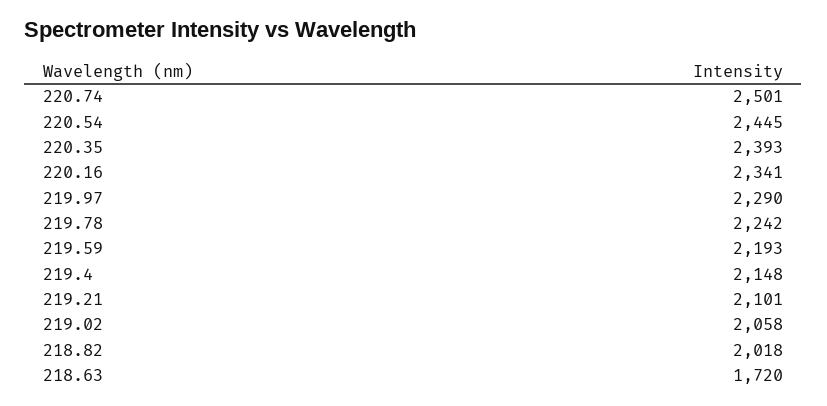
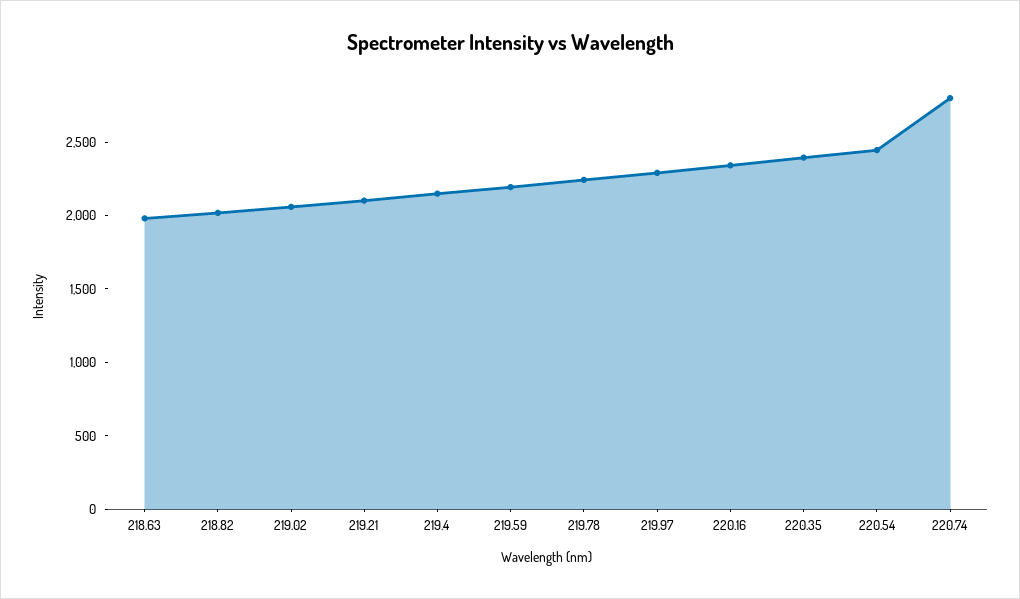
220.74: 2501 -> 2800
218.63: 1720 -> 2000

